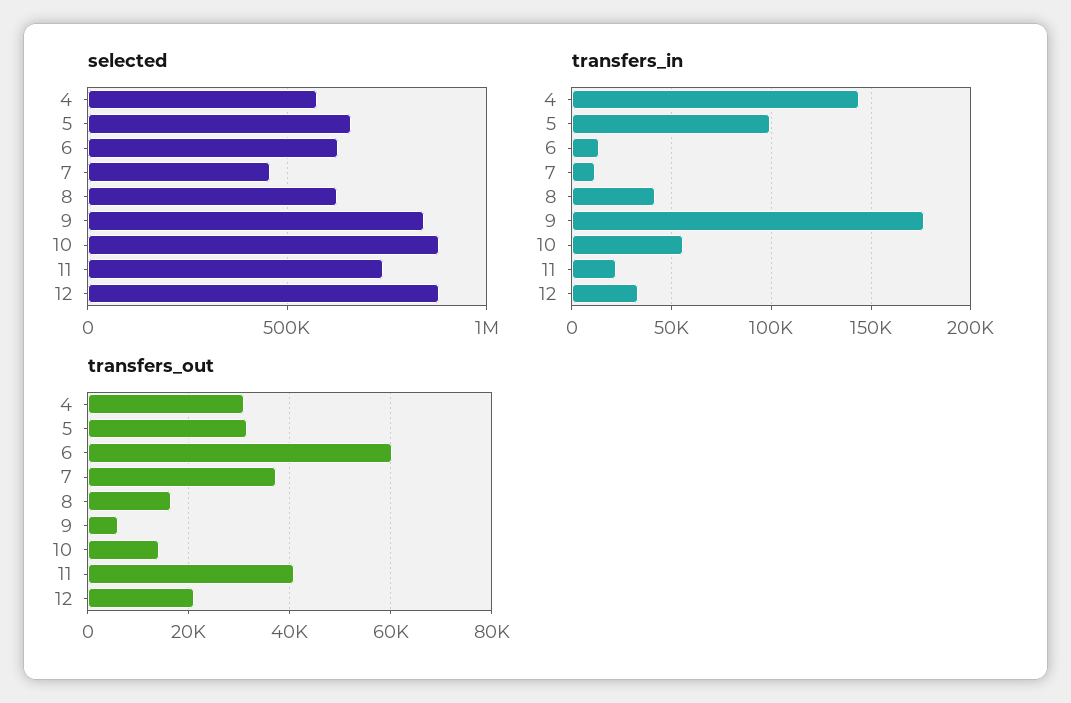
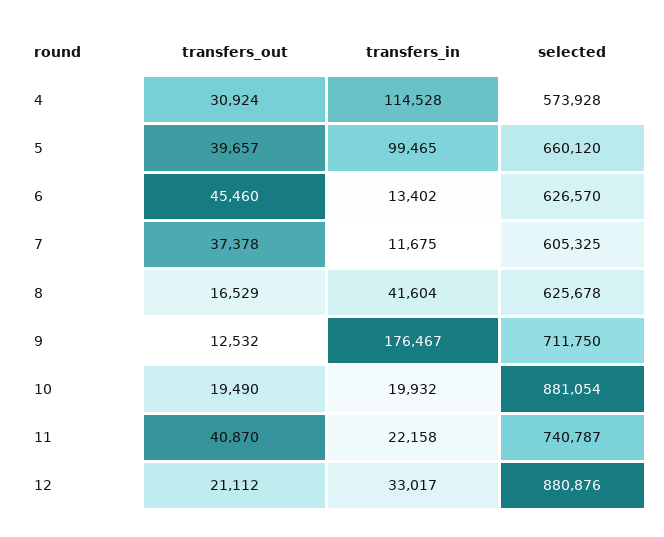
selected, 7: 450000 -> 605325
selected, 9: 850000 -> 711750
transfers_in, 4: 145000 -> 114528
transfers_in, 10: 55000 -> 19932
transfers_out, 5: 32000 -> 39657
transfers_out, 6: 60000 -> 45460
transfers_out, 9: 6000 -> 12532
transfers_out, 10: 14000 -> 19490

